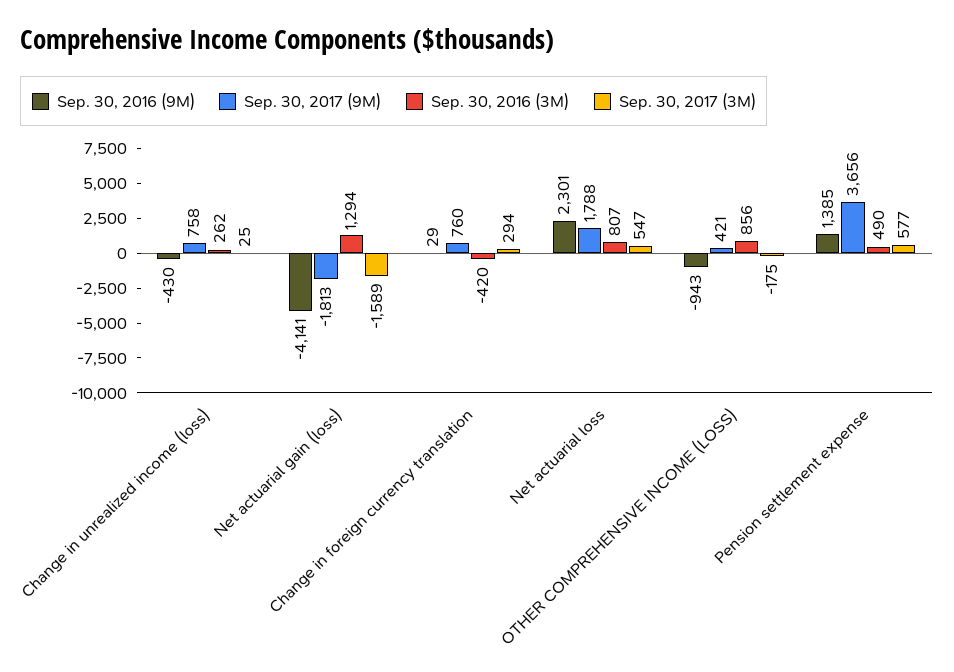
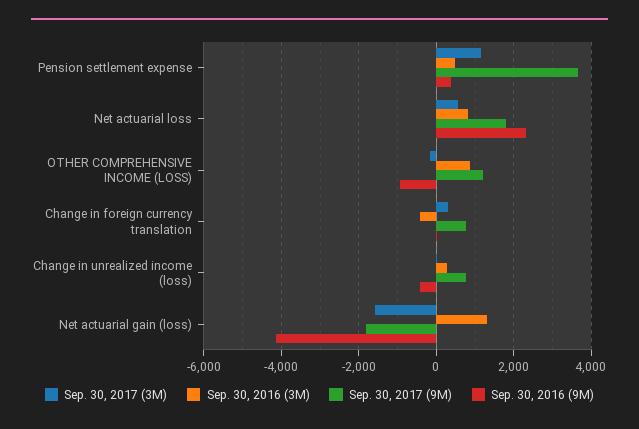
Sep. 30, 2017 (9M), OTHER COMPREHENSIVE INCOME (LOSS): 421 -> 1200
Sep. 30, 2016 (9M), Pension settlement expense: 1385 -> 400
Sep. 30, 2017 (3M), Pension settlement expense: 577 -> 1200

